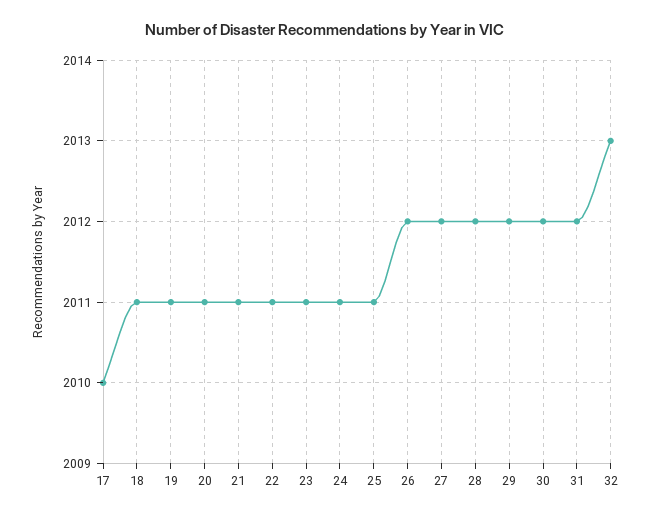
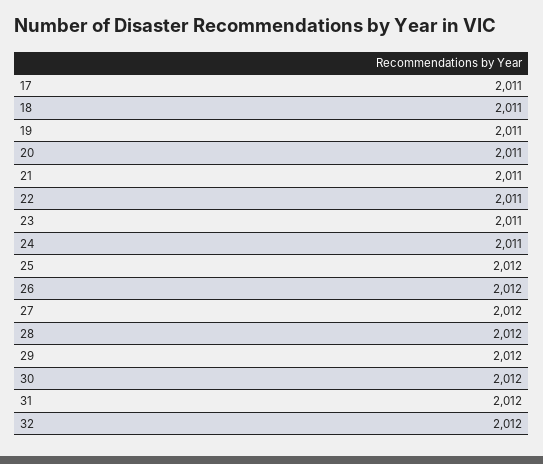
17: 2010 -> 2011
25: 2011 -> 2012
32: 2013 -> 2012

